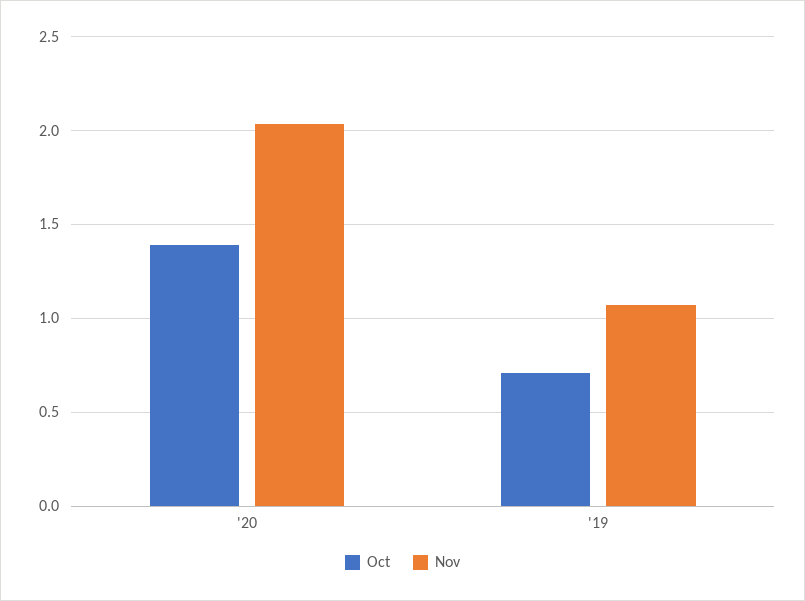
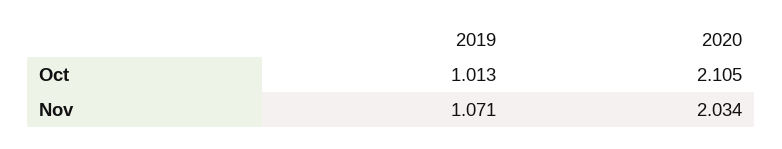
Oct, '20: 1.4 -> 2.105
Oct, '19: 0.7 -> 1.013

